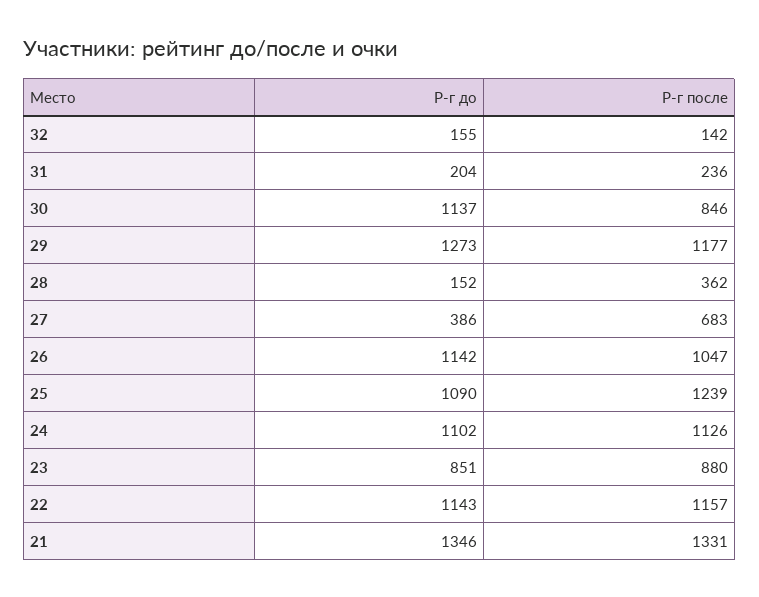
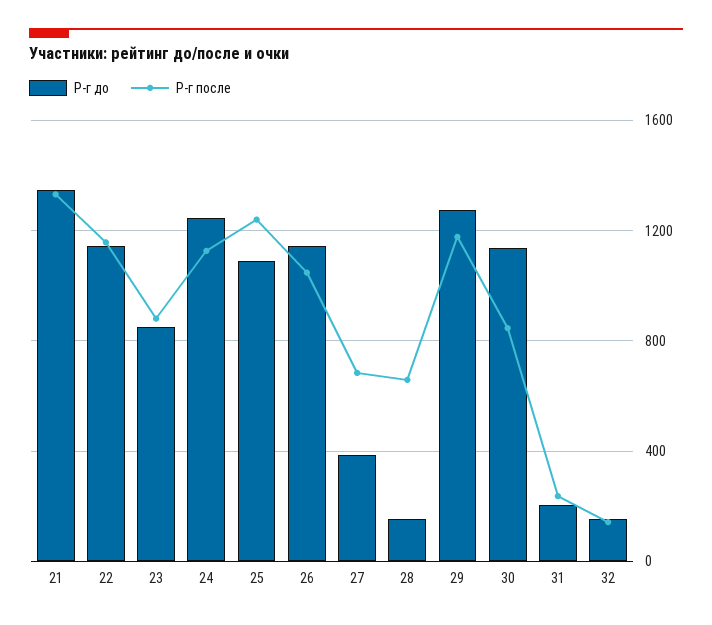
Р-г после, 28: 362 -> 650
Р-г до, 24: 1102 -> 1250

